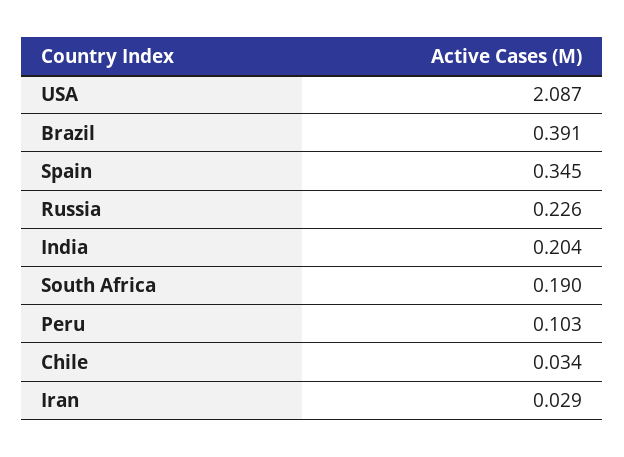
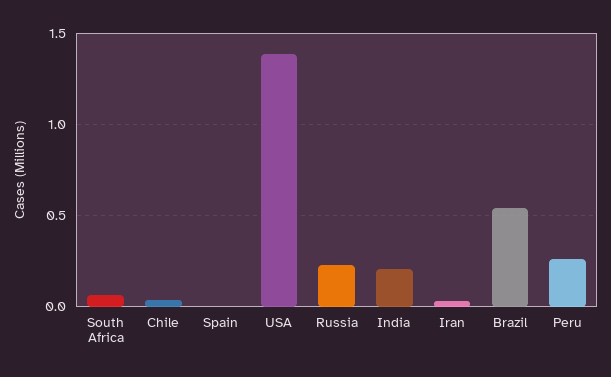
USA: 2.087 -> 1.4
Brazil: 0.391 -> 0.55
Spain: 0.345 -> 0
South Africa: 0.19 -> 0.05
Peru: 0.103 -> 0.25

